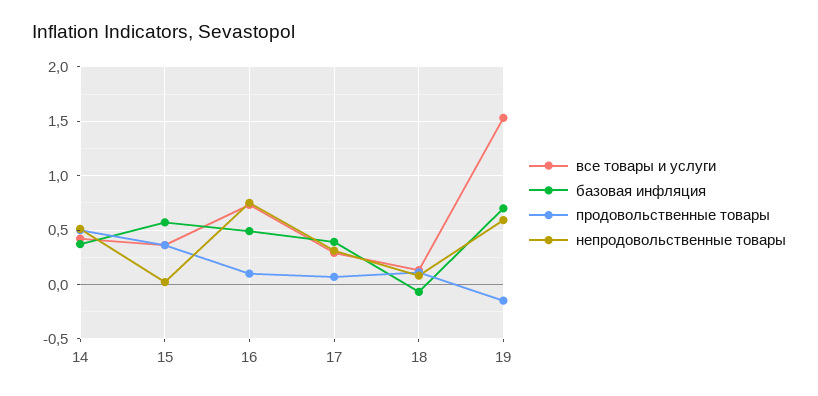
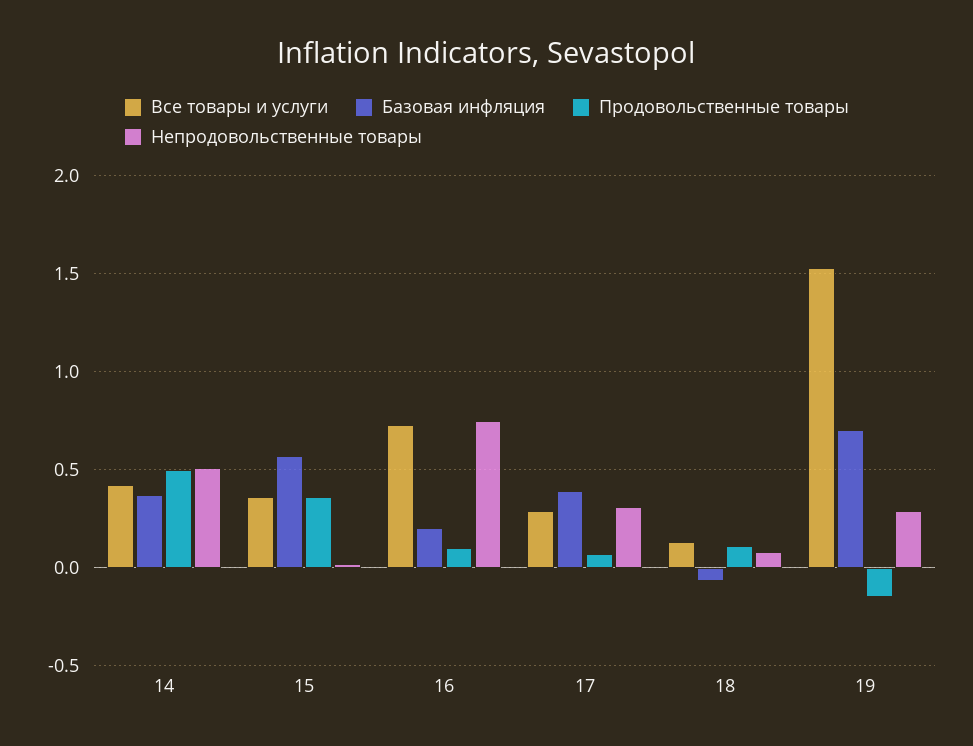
базовая инфляция, 16: 0.5 -> 0.2
непродовольственные товары, 19: 0.6 -> 0.3

